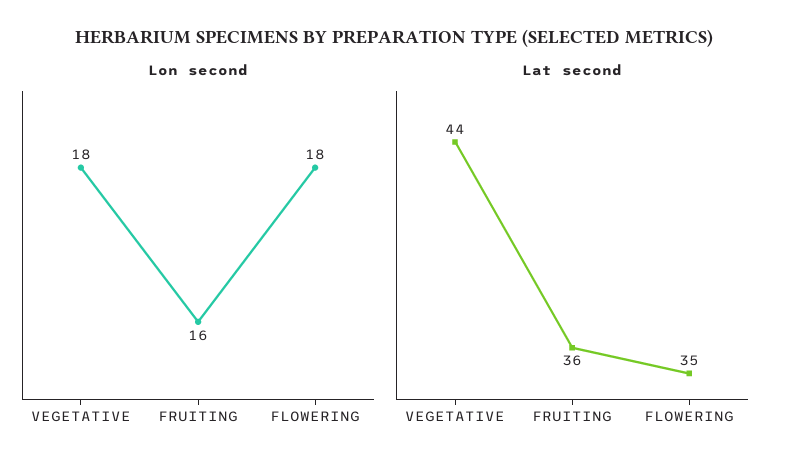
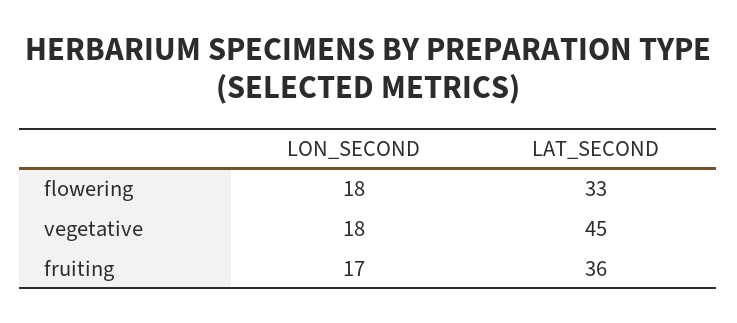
Lon second, FRUITING: 16 -> 17
Lat second, VEGETATIVE: 44 -> 45
Lat second, FLOWERING: 35 -> 33

